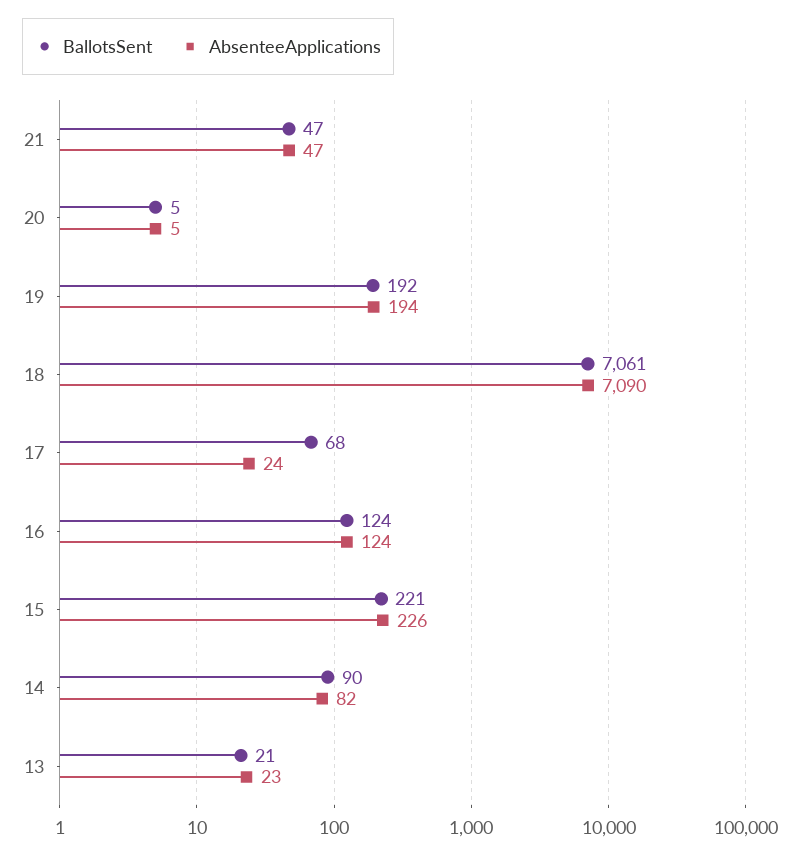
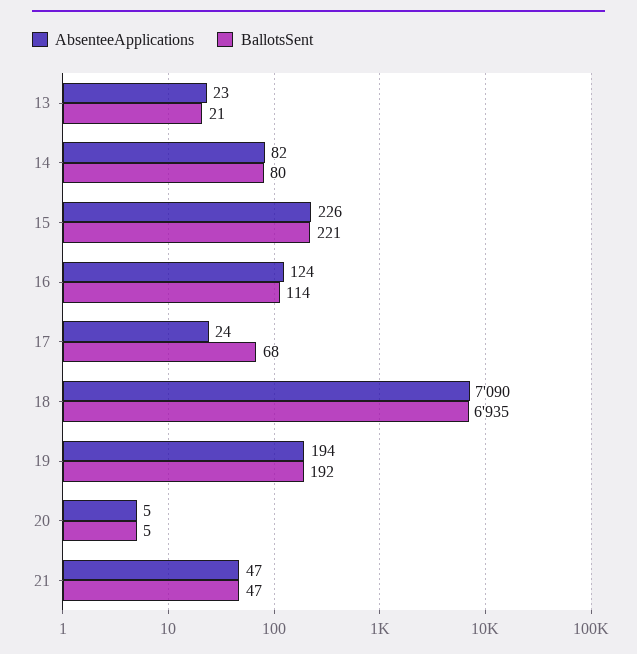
BallotsSent, 18: 7061 -> 6935
BallotsSent, 16: 124 -> 114
BallotsSent, 14: 90 -> 80

